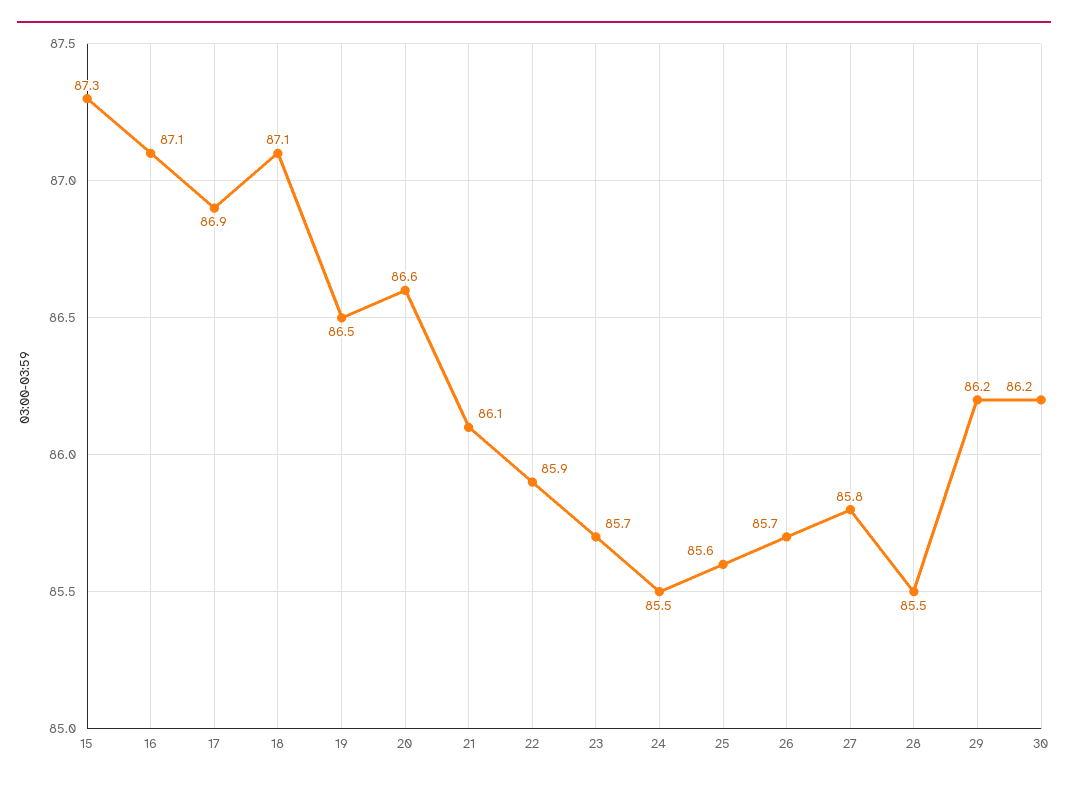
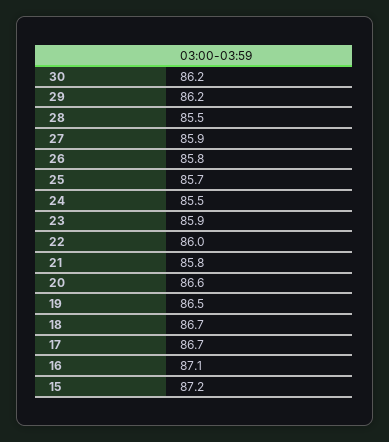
15: 87.3 -> 87.2
17: 86.9 -> 86.7
18: 87.1 -> 86.7
21: 86.1 -> 85.8
22: 85.9 -> 86
23: 85.7 -> 85.9
25: 85.6 -> 85.7
26: 85.7 -> 85.8
27: 85.8 -> 85.9

